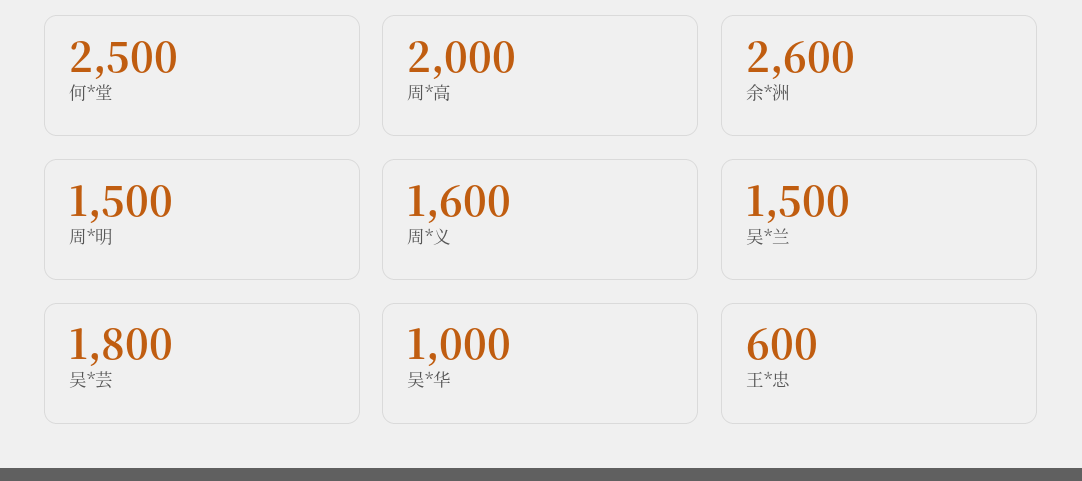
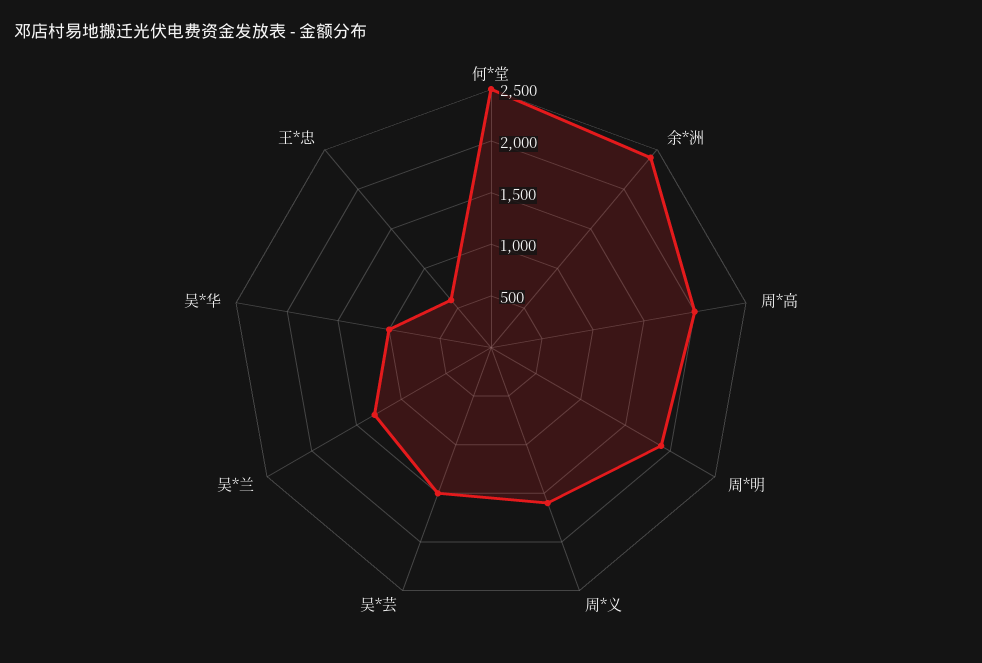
余*洲: 2600 -> 2400
周*明: 1500 -> 1900
吴*兰: 1500 -> 1300
吴*芸: 1800 -> 1500

